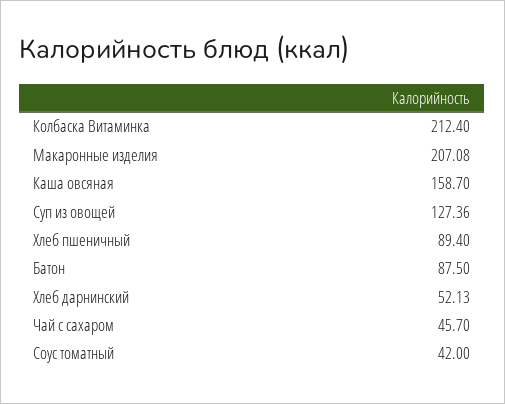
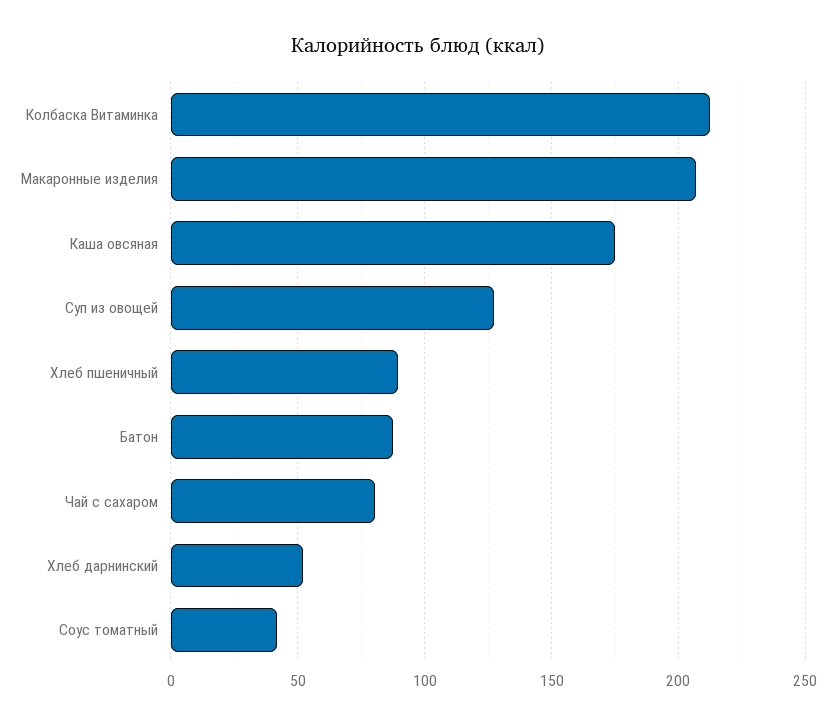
Каша овсяная: 158.7 -> 175
Чай с сахаром: 45.7 -> 80

